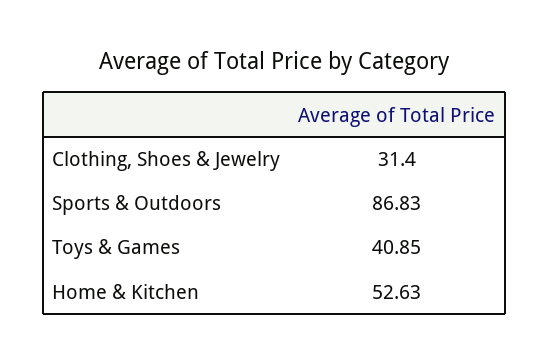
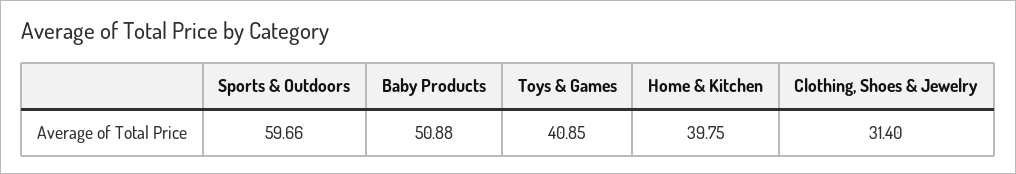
Sports & Outdoors: 86.83 -> 59.66
Home & Kitchen: 52.63 -> 39.75
Baby Products: none -> 50.88

